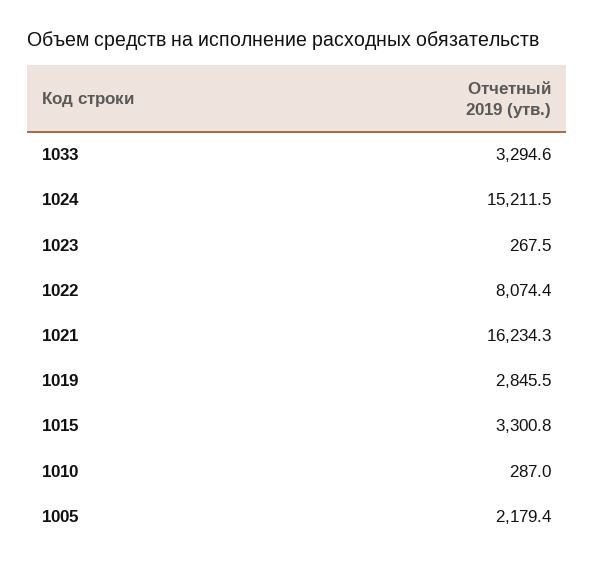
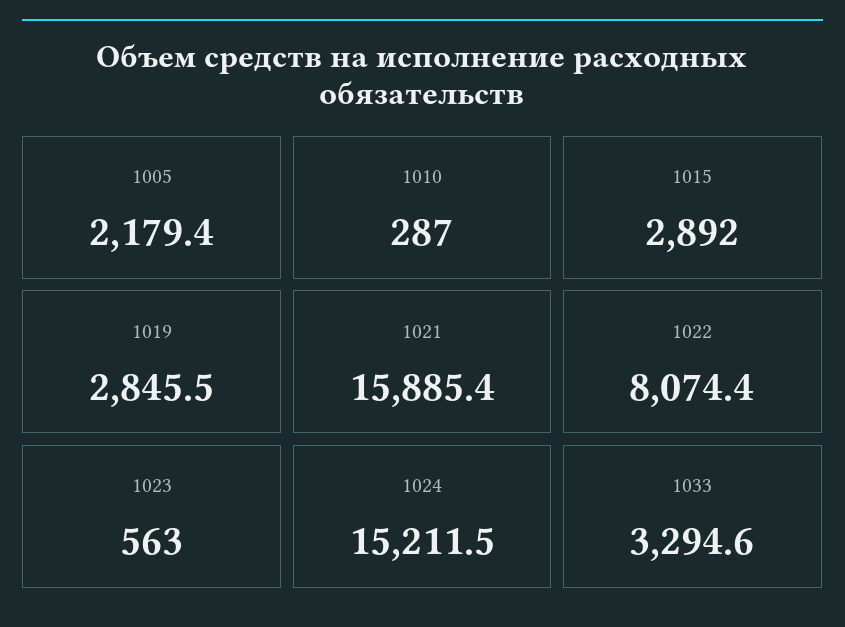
1023: 267.5 -> 563
1021: 16234.3 -> 15885.4
1015: 3300.8 -> 2892

